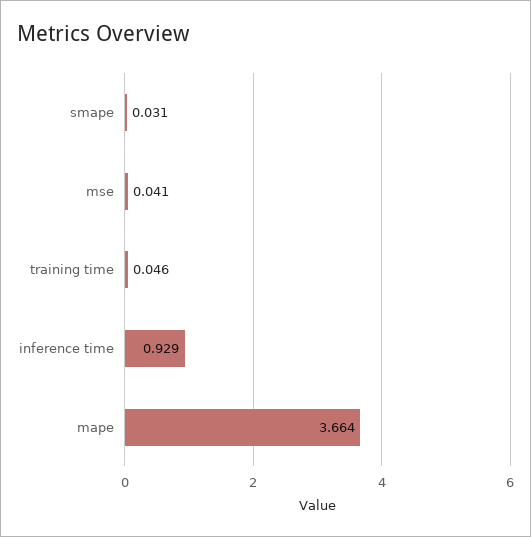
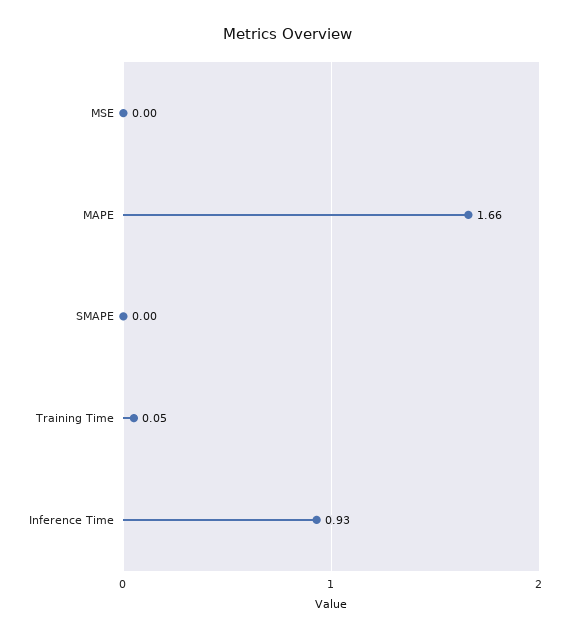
smape: 0.031 -> 0
mse: 0.041 -> 0
mape: 3.664 -> 1.66

